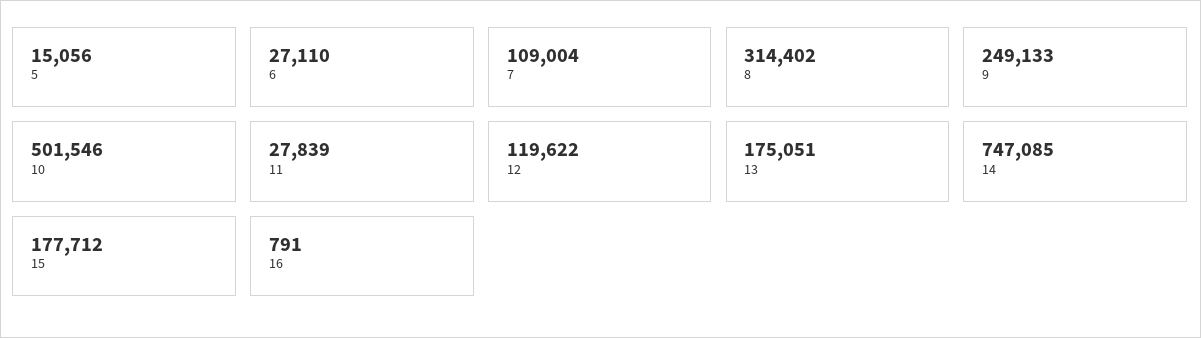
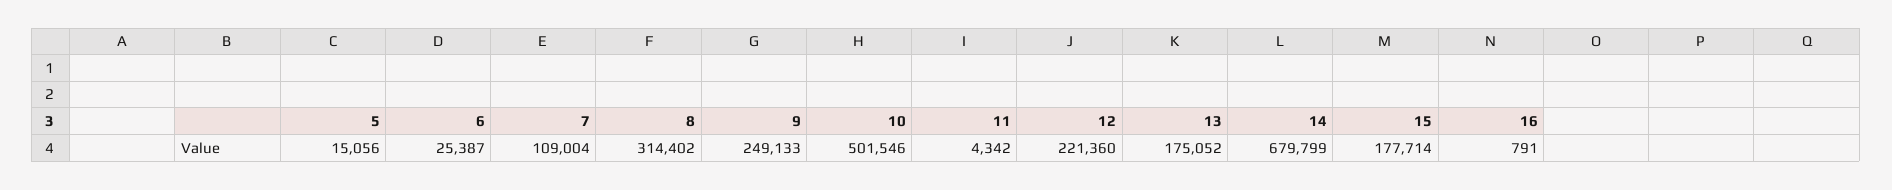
6: 27110 -> 25387
11: 27839 -> 4342
12: 119622 -> 221360
13: 175051 -> 175052
14: 747085 -> 679799
15: 177712 -> 177714

